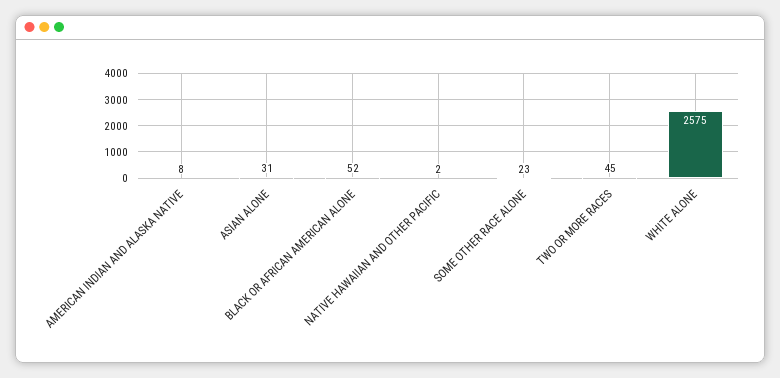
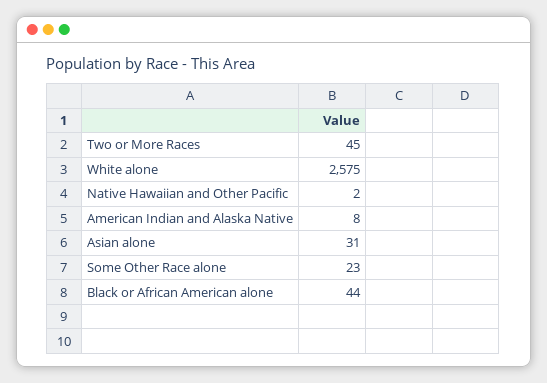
BLACK OR AFRICAN AMERICAN ALONE: 52 -> 44

